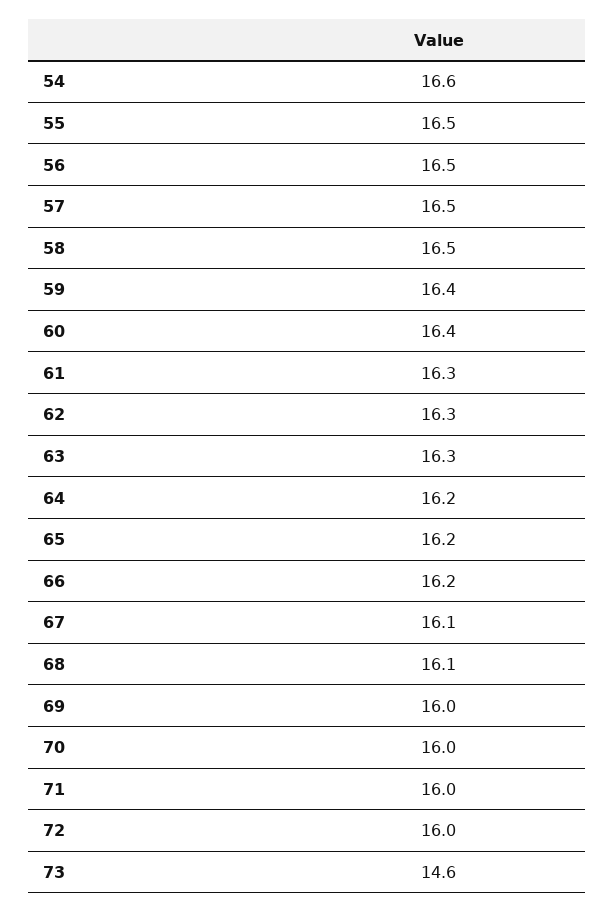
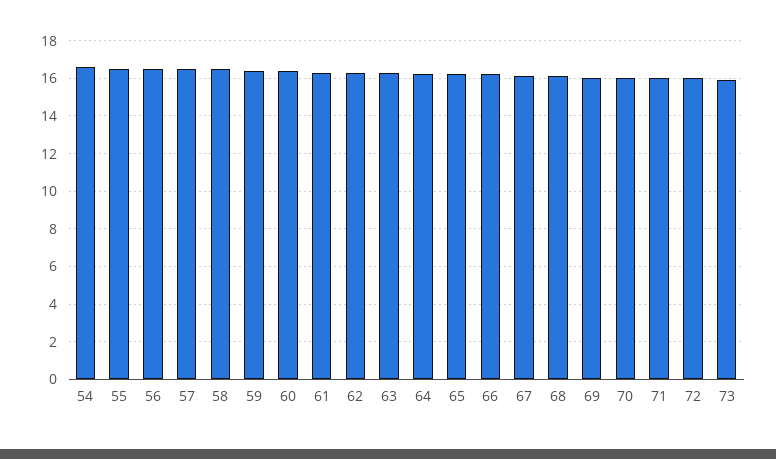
73: 14.6 -> 16

